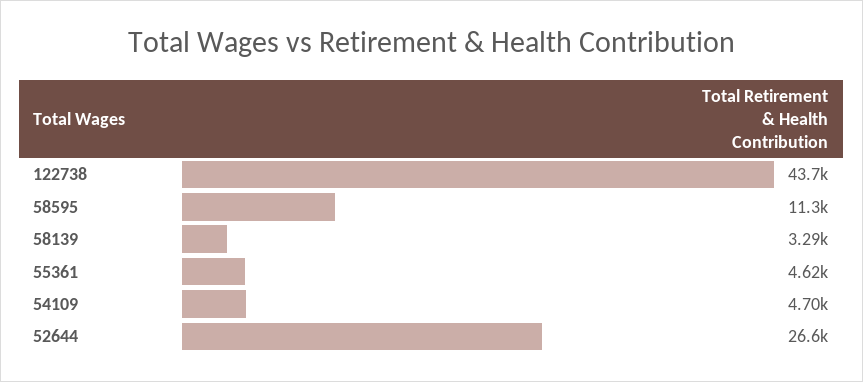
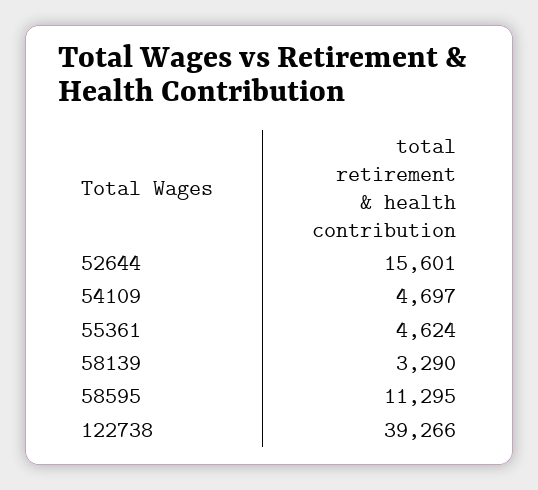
122738: 43700 -> 39266
52644: 26600 -> 15601

